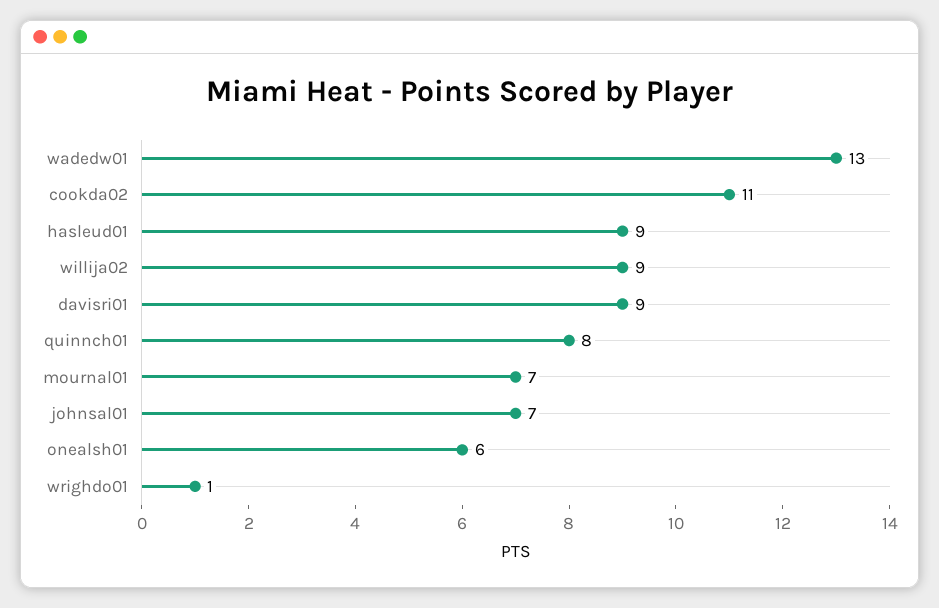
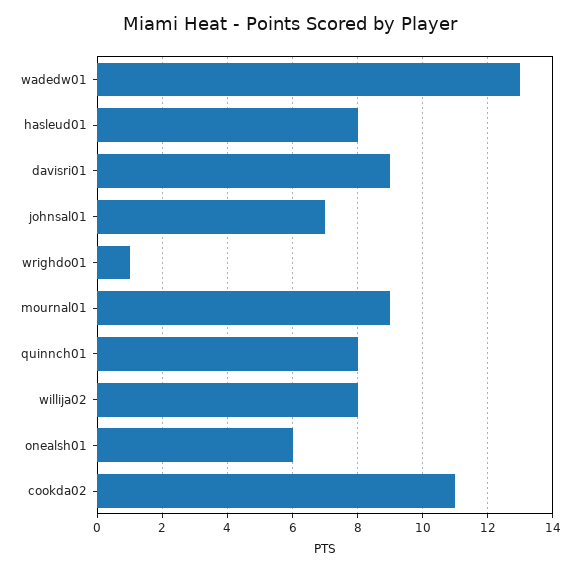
hasleud01: 9 -> 8
willija02: 9 -> 8
mournal01: 7 -> 9

